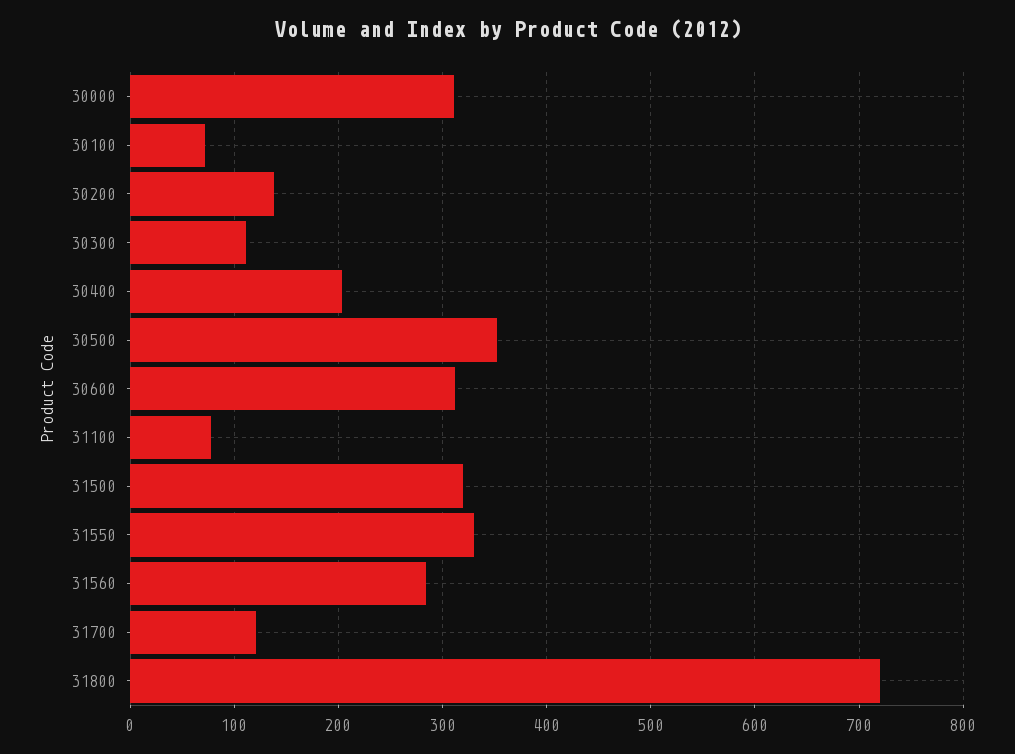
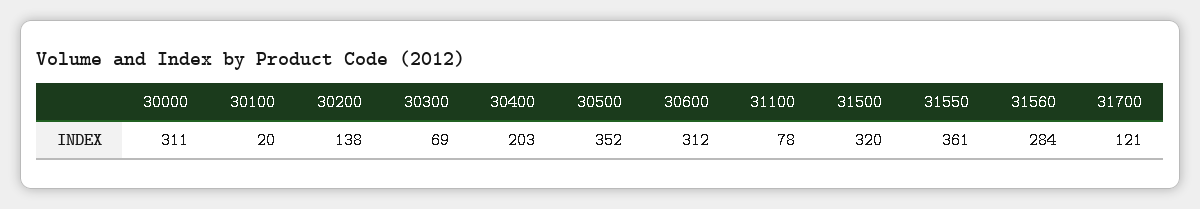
30100: 70 -> 20
30300: 110 -> 69
31550: 330 -> 361
31800: 720 -> none

